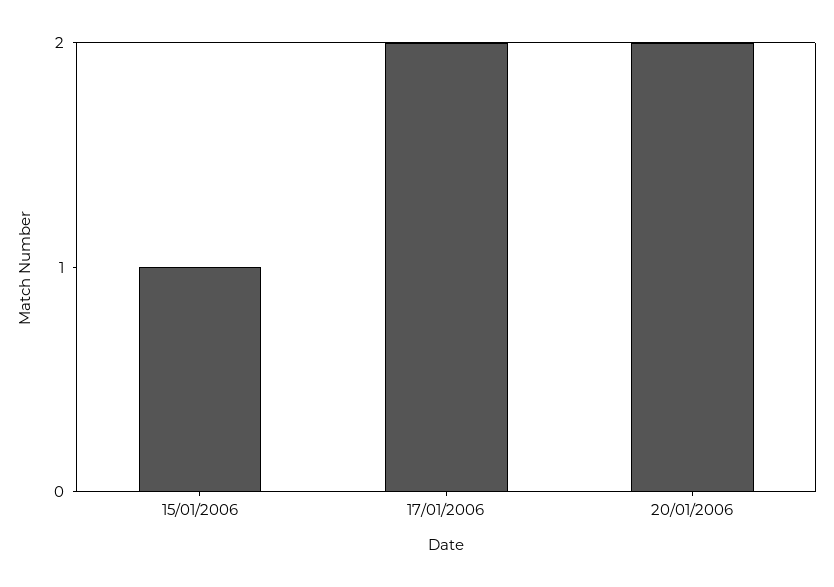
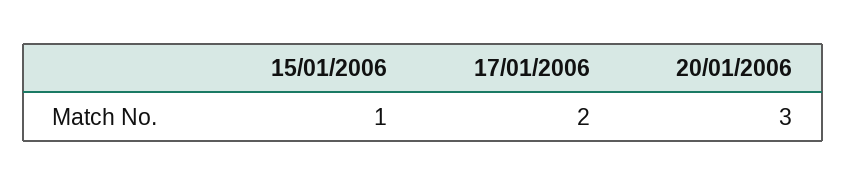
20/01/2006: 2 -> 3

